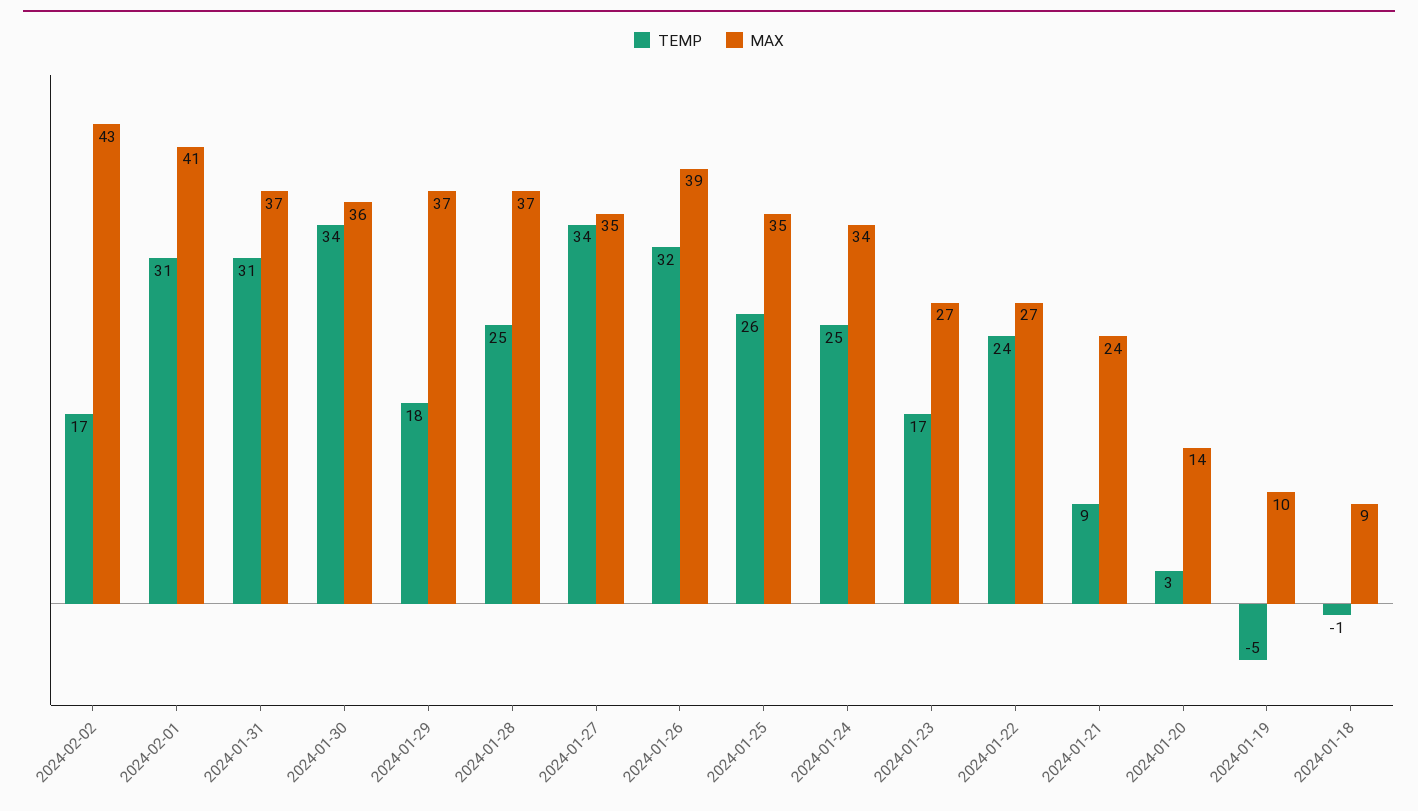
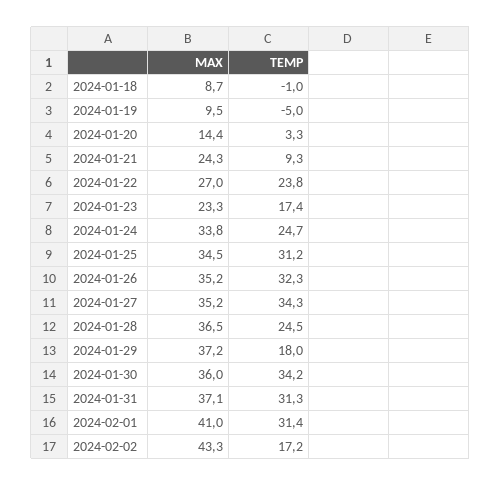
MAX, 2024-01-26: 39 -> 35.2
TEMP, 2024-01-25: 26 -> 31.2
MAX, 2024-01-23: 27 -> 23.3

